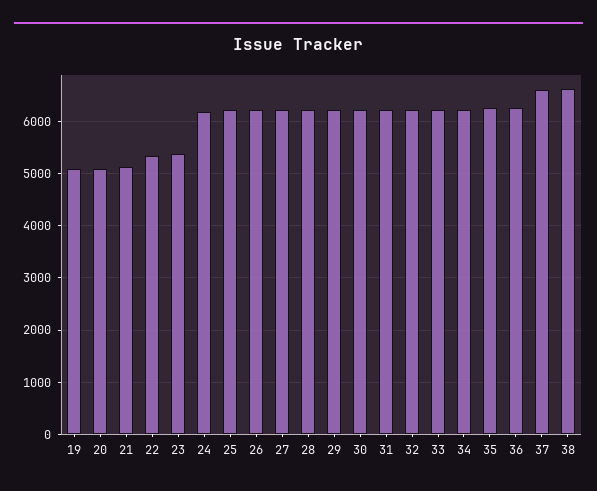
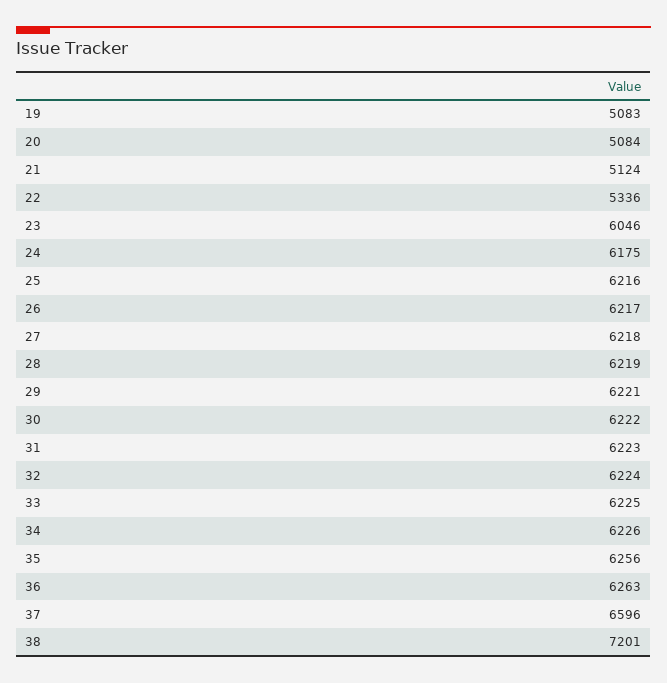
23: 5400 -> 6046
38: 6600 -> 7201

